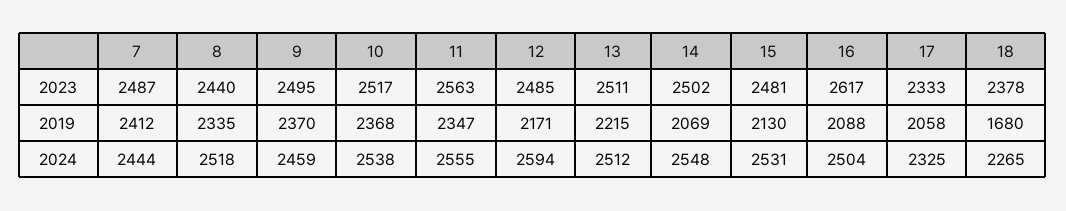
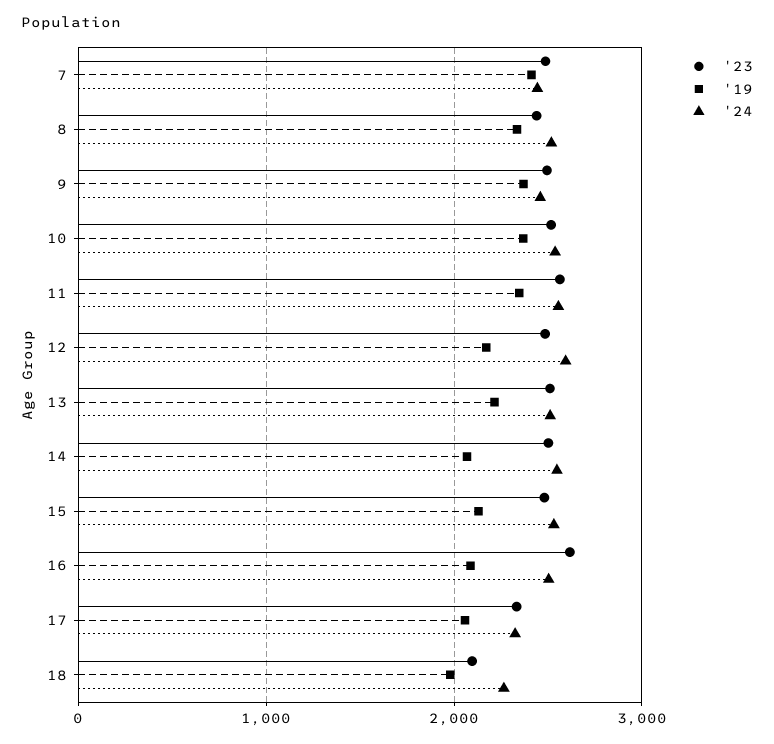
2023, 18: 2378 -> 2100
2019, 18: 1680 -> 2000

